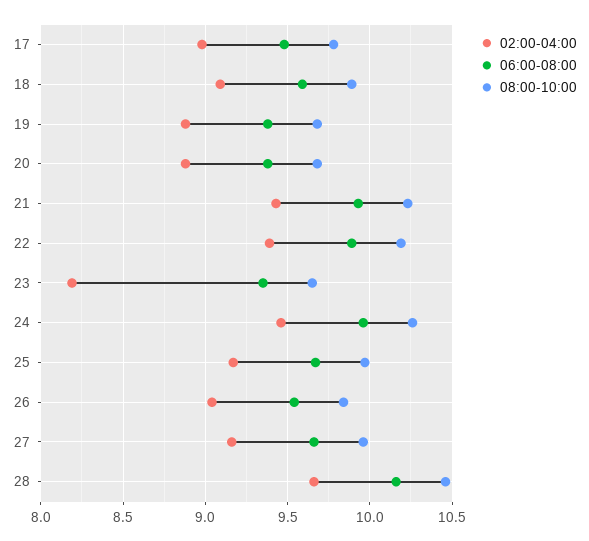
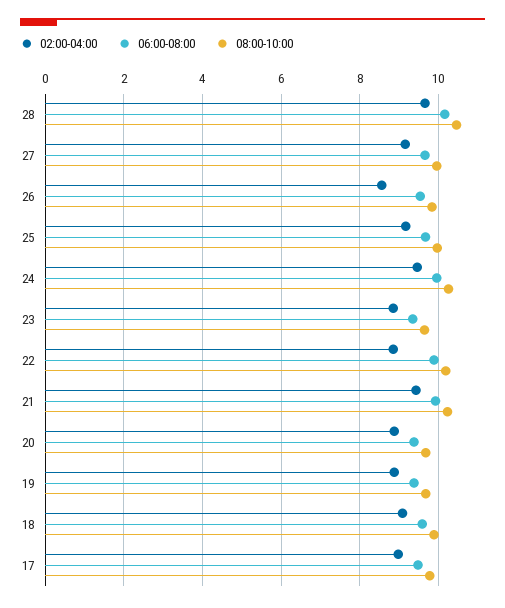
02:00-04:00, 22: 9.4 -> 8.8
02:00-04:00, 23: 8.2 -> 8.8
02:00-04:00, 26: 9.05 -> 8.6

